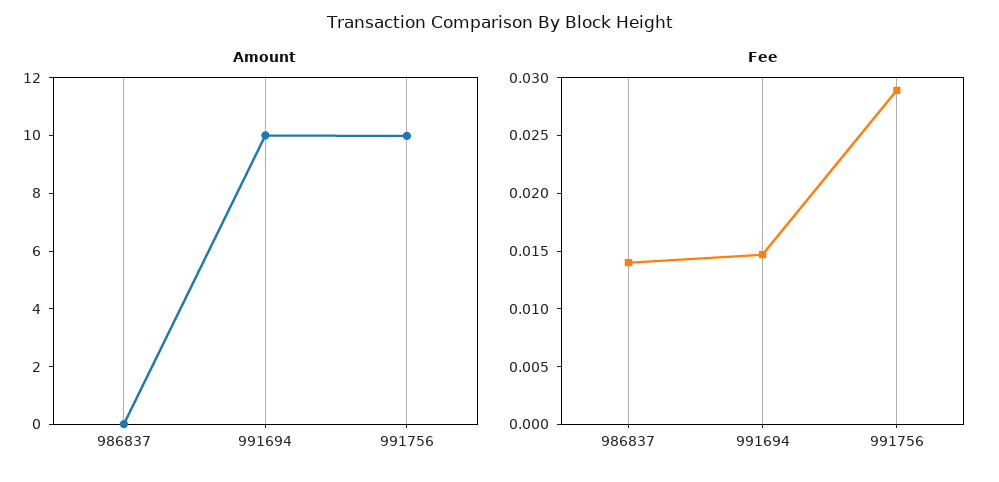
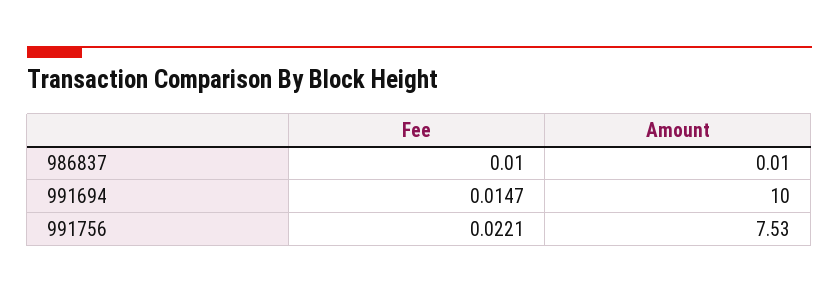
Amount, 991756: 10 -> 7.53
Fee, 986837: 0.014 -> 0.01
Fee, 991756: 0.029 -> 0.0221

